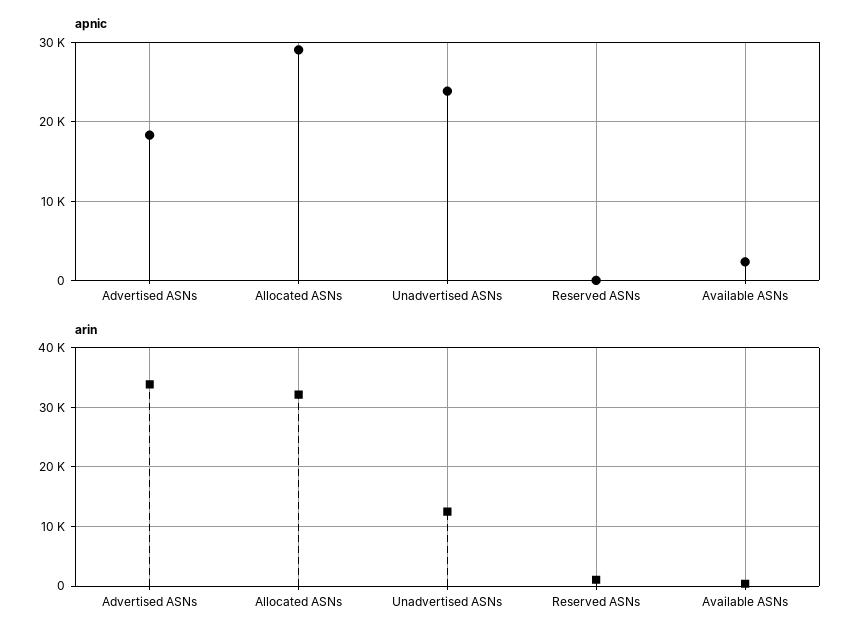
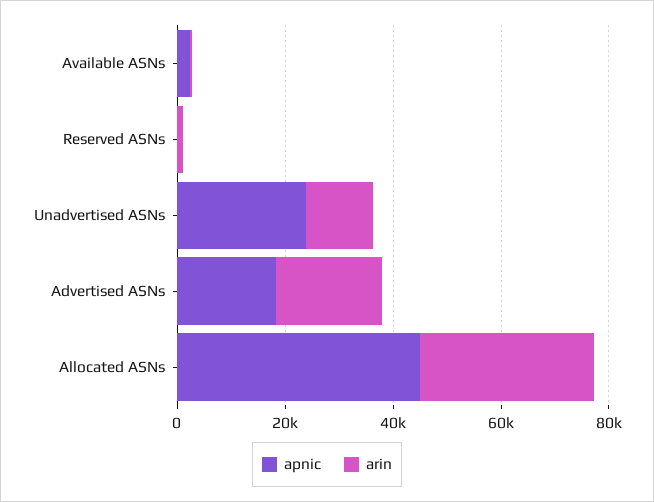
apnic, Allocated ASNs: 29000 -> 45000
arin, Advertised ASNs: 34000 -> 20000

